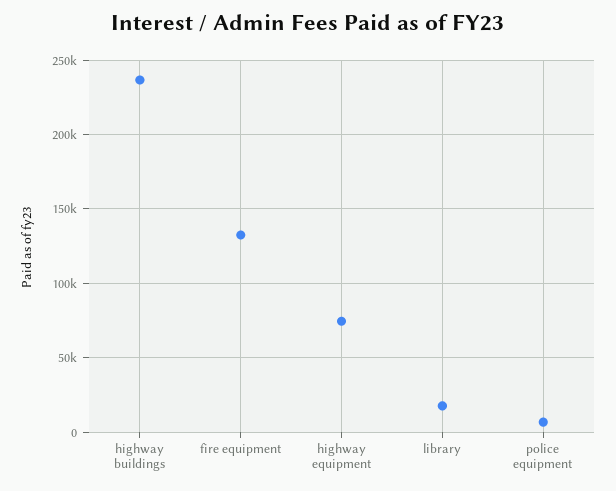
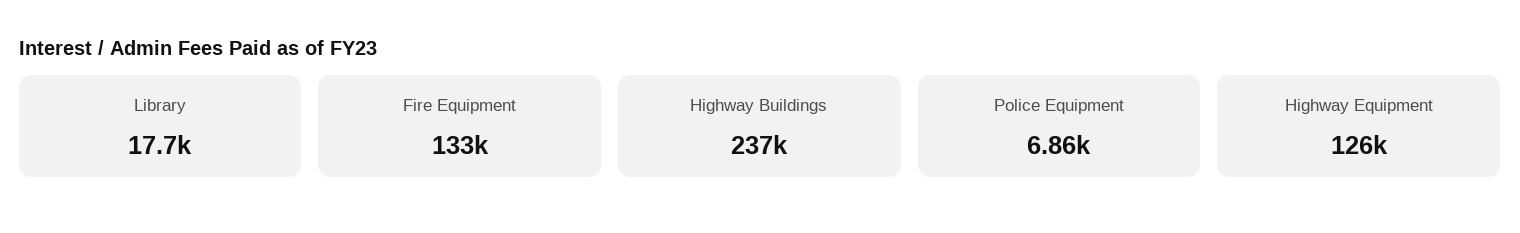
highway equipment: 75000 -> 126000

